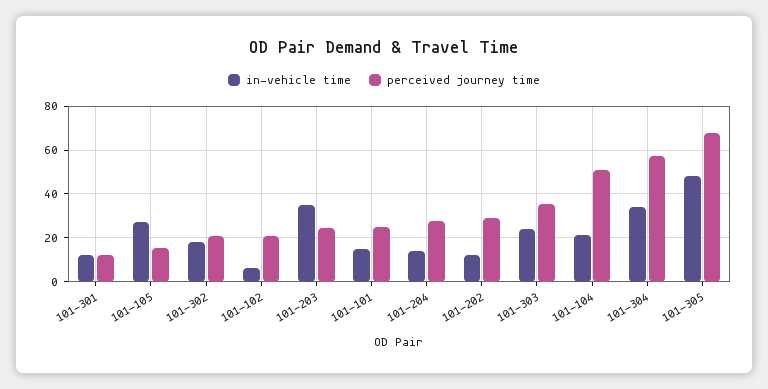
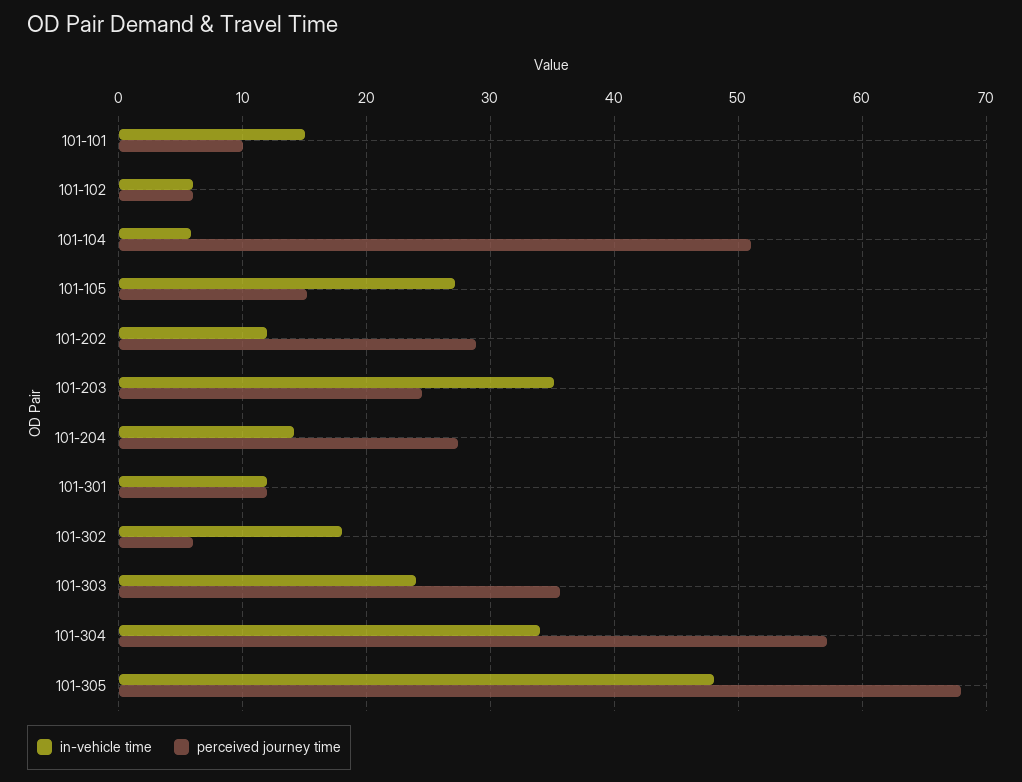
perceived journey time, 101-302: 20 -> 6
perceived journey time, 101-102: 20 -> 6
perceived journey time, 101-101: 25 -> 10
in-vehicle time, 101-104: 20 -> 6

